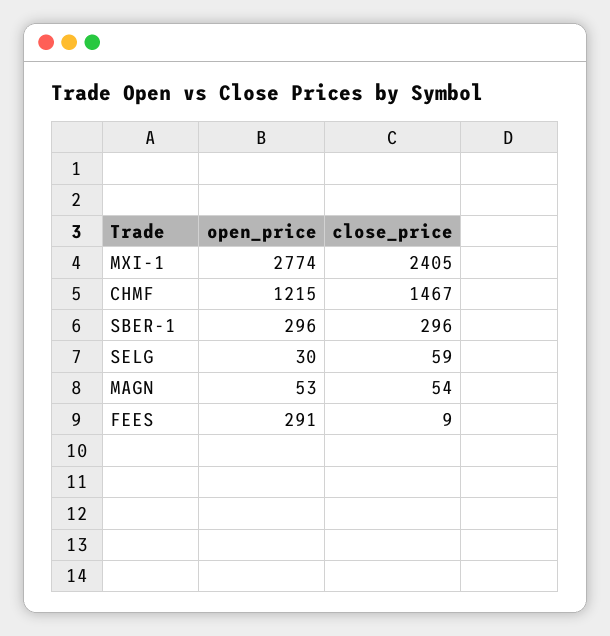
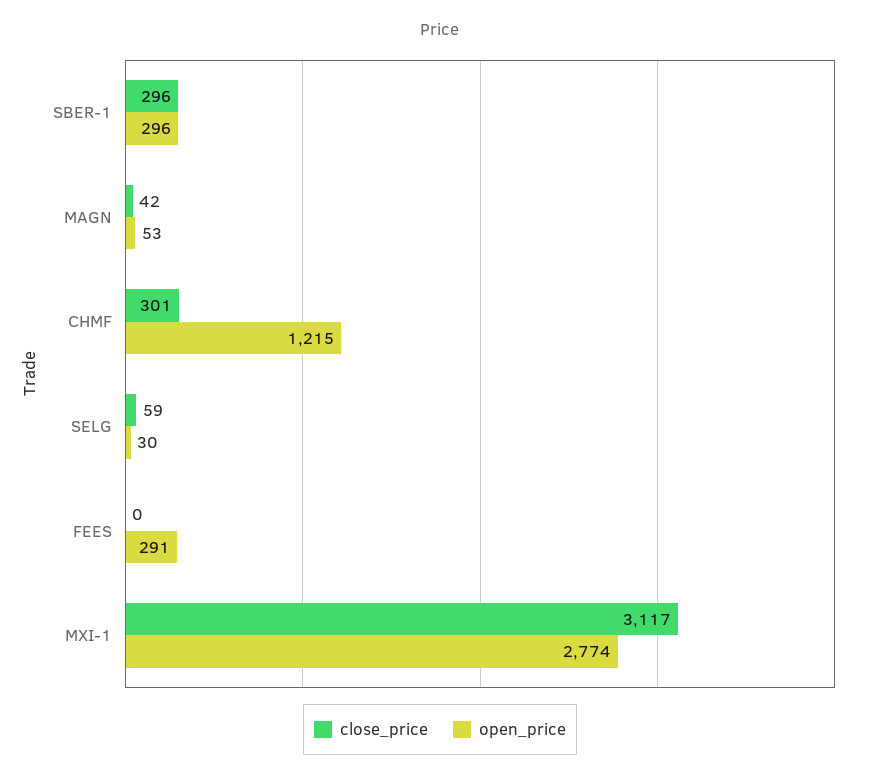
close_price, MXI-1: 2405 -> 3117
close_price, CHMF: 1467 -> 301
close_price, MAGN: 54 -> 42
close_price, FEES: 9 -> 0

